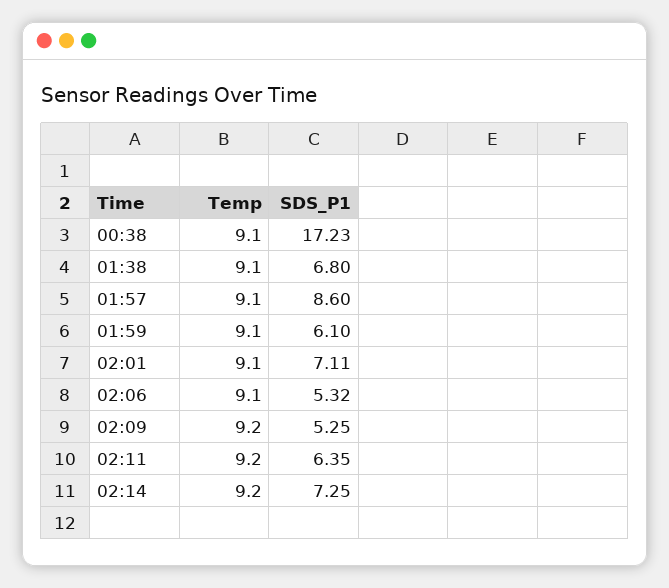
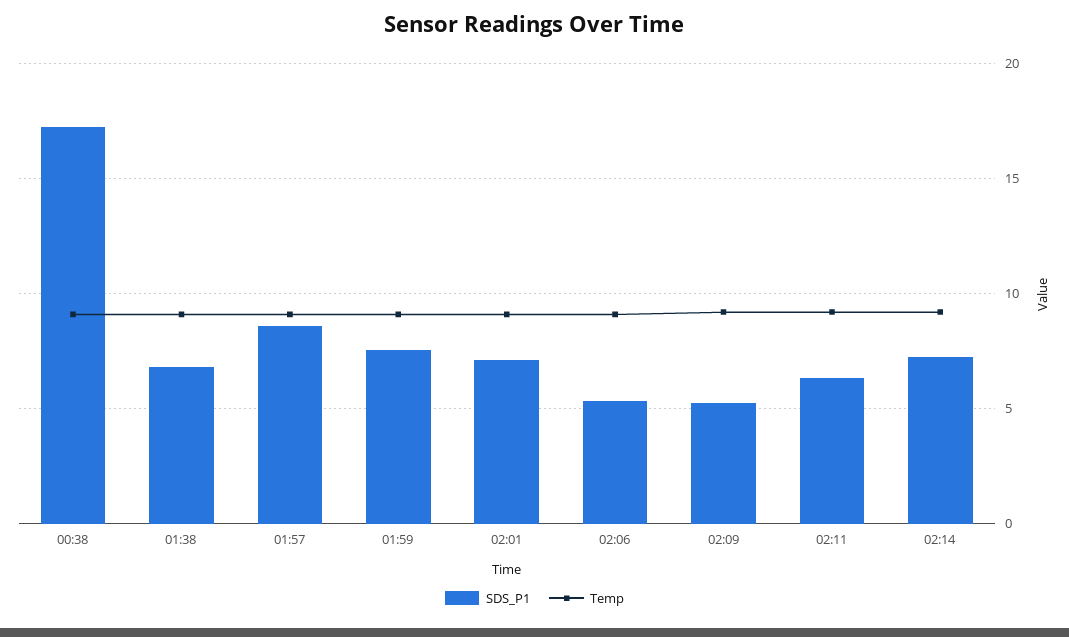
SDS_P1, 01:59: 6.1 -> 7.5

